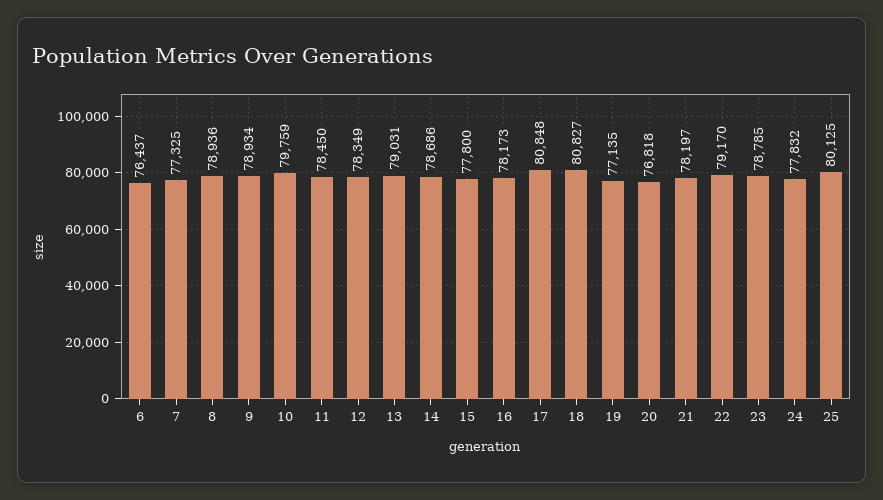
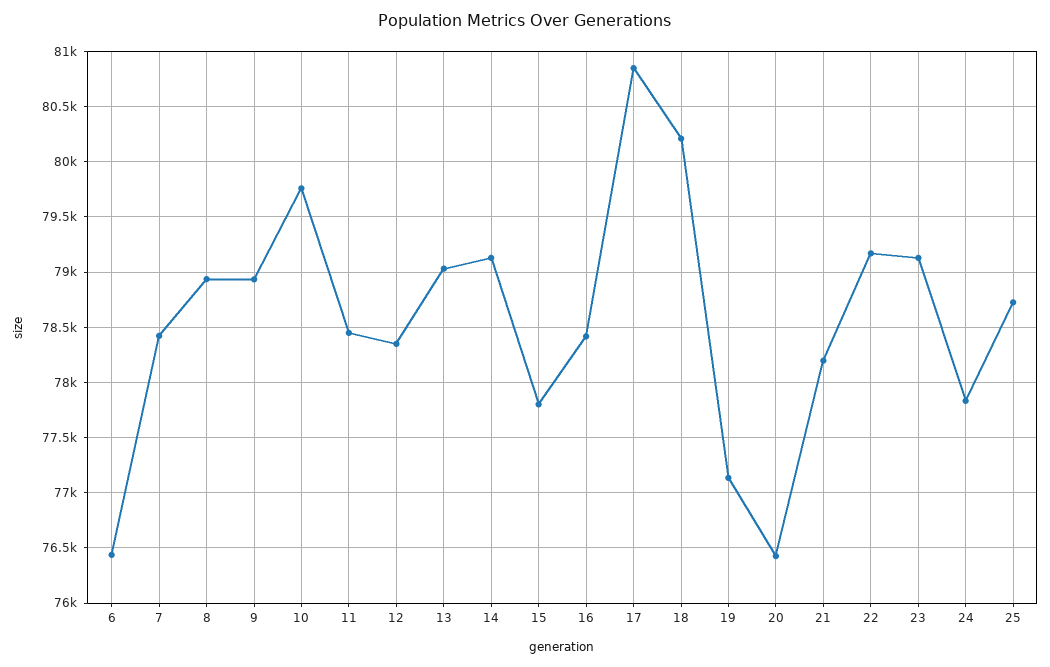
7: 77325 -> 78400
14: 78686 -> 79100
16: 78173 -> 78400
18: 80827 -> 80200
20: 76818 -> 76400
23: 78785 -> 79100
25: 80125 -> 78700

